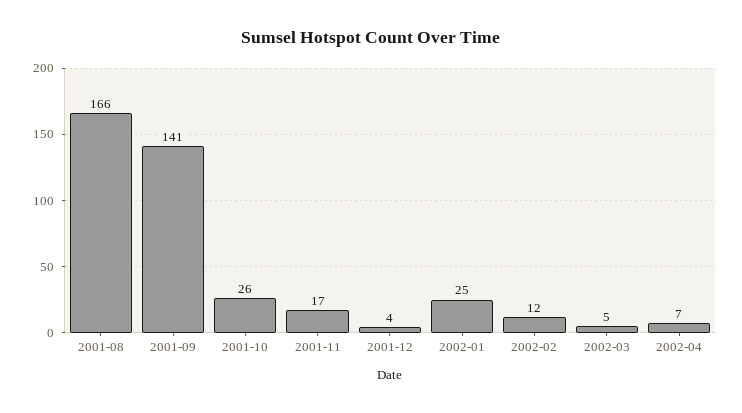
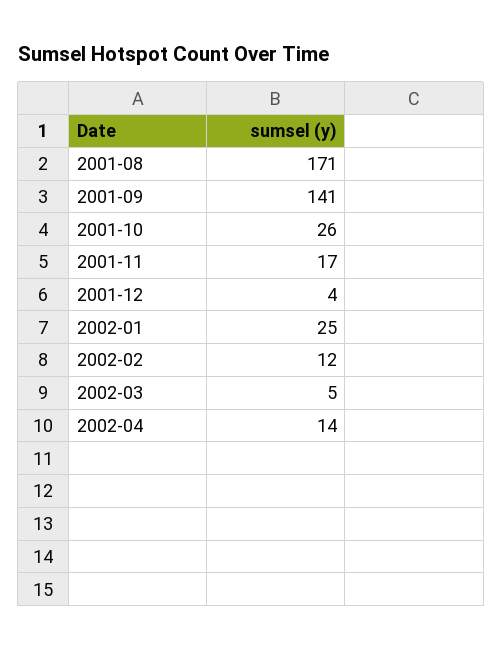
2001-08: 166 -> 171
2002-04: 7 -> 14

